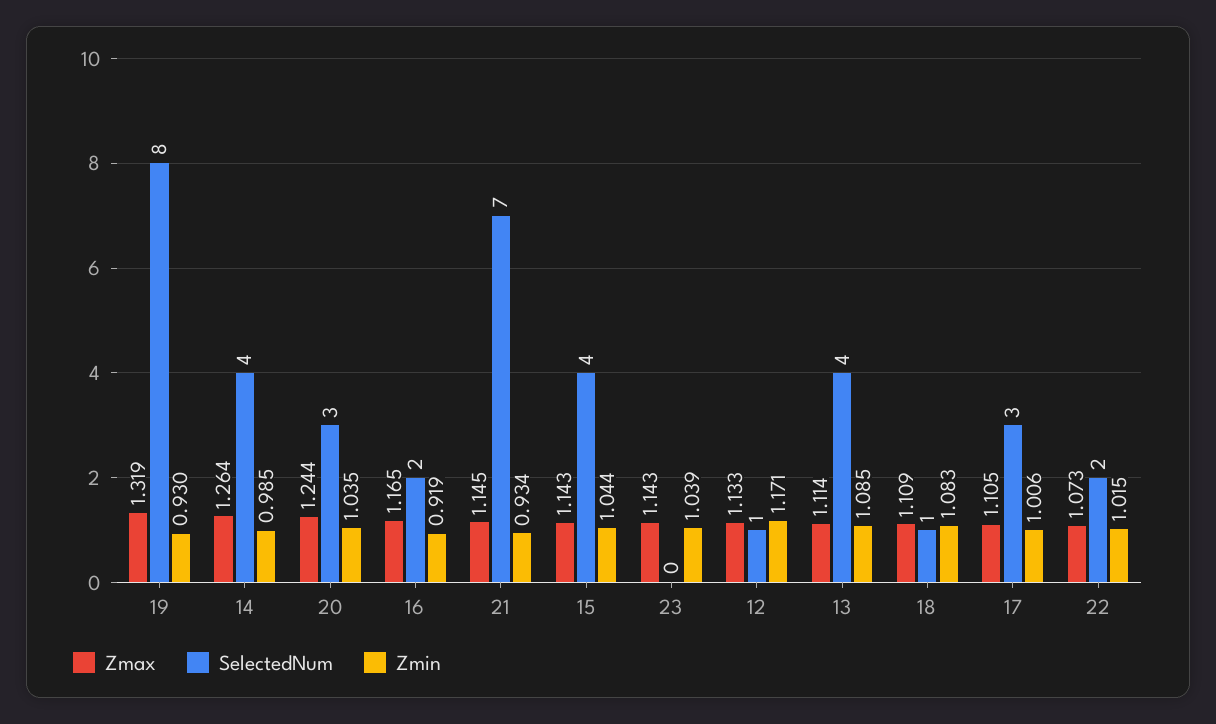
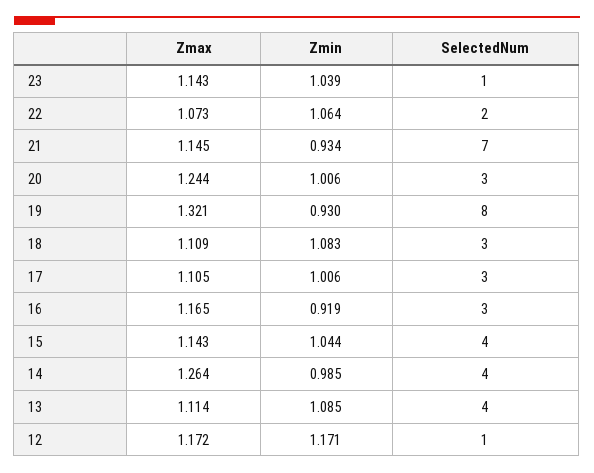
Zmax, 19: 1.319 -> 1.321
Zmin, 20: 1.035 -> 1.006
SelectedNum, 16: 2 -> 3
SelectedNum, 23: 0 -> 1
Zmax, 12: 1.133 -> 1.172
SelectedNum, 18: 1 -> 3
Zmin, 22: 1.015 -> 1.064

